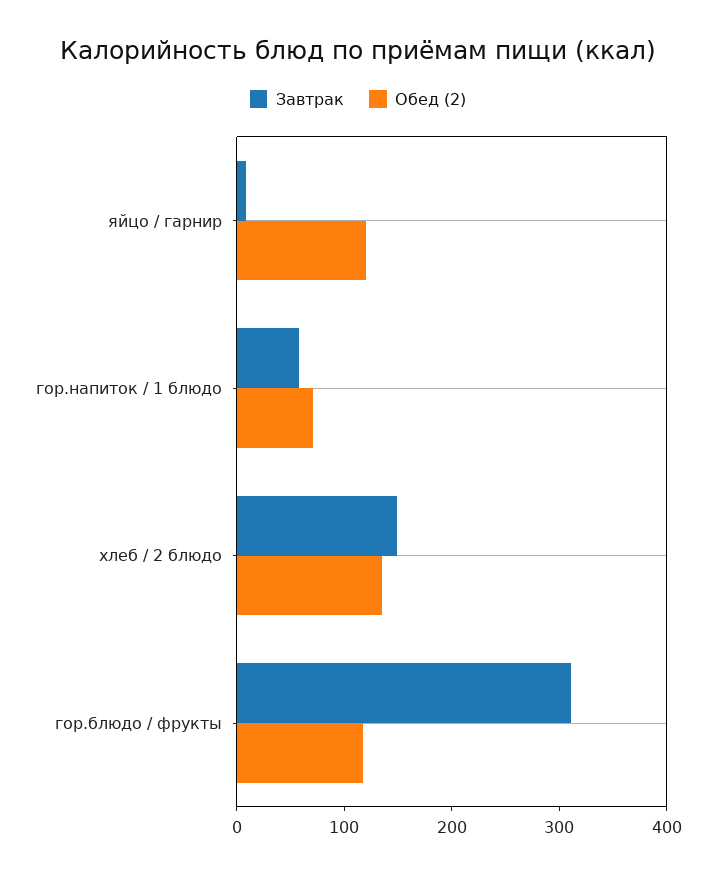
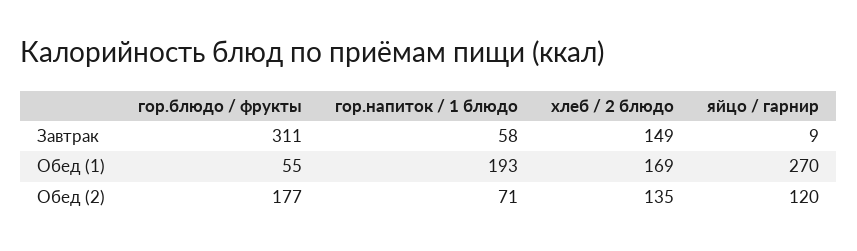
Обед (2), гор.блюдо / фрукты: 120 -> 177
Обед (1), гор.блюдо / фрукты: none -> 55
Обед (1), гор.напиток / 1 блюдо: none -> 193
Обед (1), хлеб / 2 блюдо: none -> 169
Обед (1), яйцо / гарнир: none -> 270

